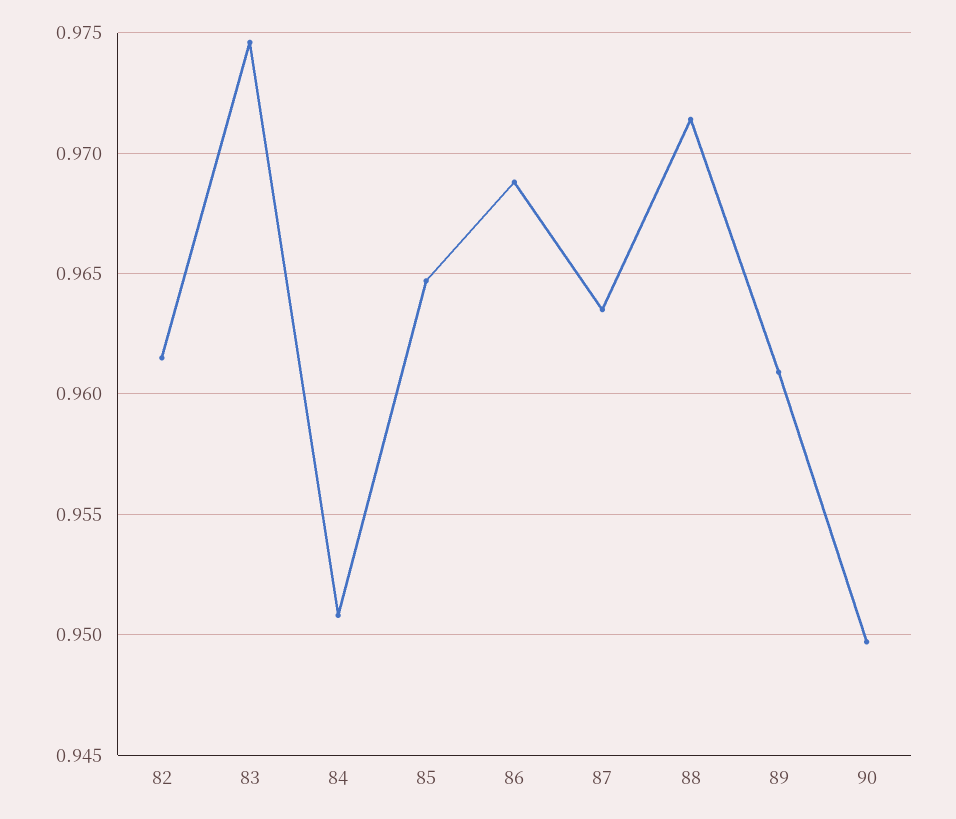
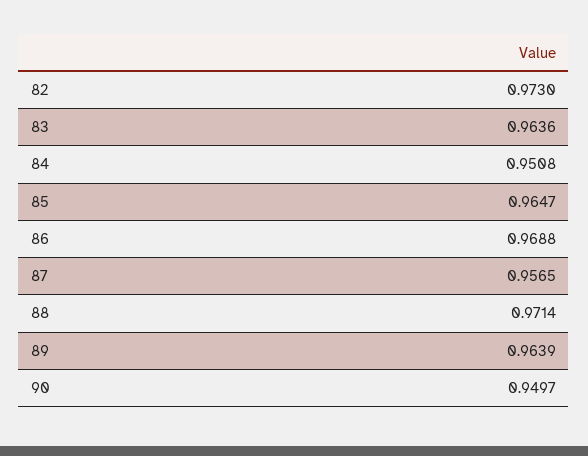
82: 0.9615 -> 0.973
83: 0.9745 -> 0.9636
87: 0.9635 -> 0.9565
89: 0.961 -> 0.9639

